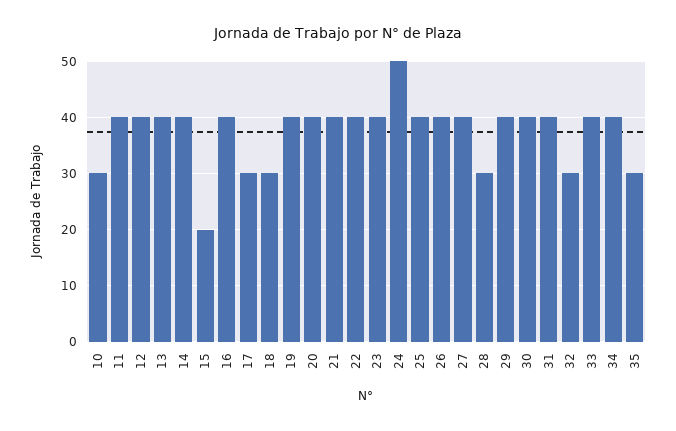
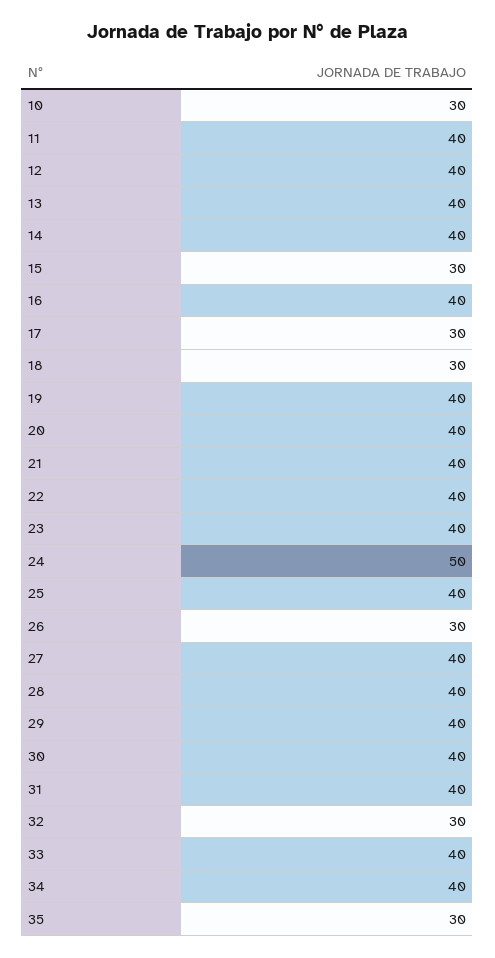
15: 20 -> 30
26: 40 -> 30
28: 30 -> 40

